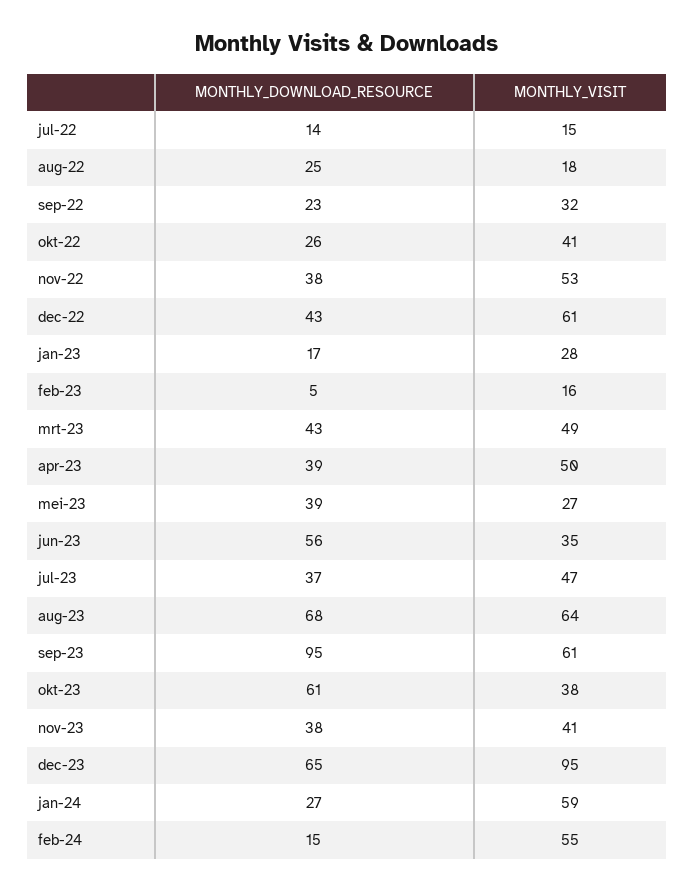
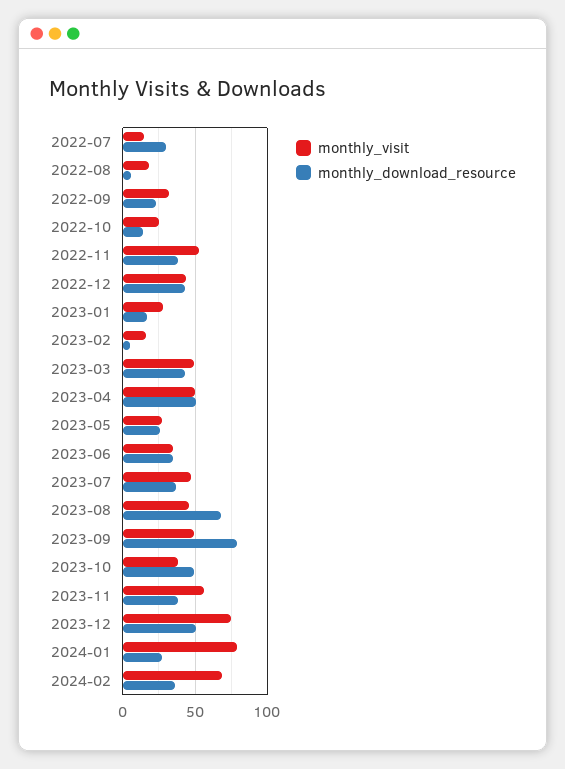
MONTHLY_DOWNLOAD_RESOURCE, jul-22: 14 -> 30
MONTHLY_DOWNLOAD_RESOURCE, aug-22: 25 -> 5
MONTHLY_DOWNLOAD_RESOURCE, okt-22: 26 -> 15
MONTHLY_VISIT, okt-22: 41 -> 25
MONTHLY_VISIT, dec-22: 61 -> 45
MONTHLY_DOWNLOAD_RESOURCE, apr-23: 39 -> 50
MONTHLY_DOWNLOAD_RESOURCE, mei-23: 39 -> 25
MONTHLY_DOWNLOAD_RESOURCE, jun-23: 56 -> 35
MONTHLY_VISIT, aug-23: 64 -> 45
MONTHLY_DOWNLOAD_RESOURCE, sep-23: 95 -> 80
MONTHLY_VISIT, sep-23: 61 -> 50
MONTHLY_DOWNLOAD_RESOURCE, okt-23: 61 -> 50
MONTHLY_VISIT, nov-23: 41 -> 55
MONTHLY_DOWNLOAD_RESOURCE, dec-23: 65 -> 50
MONTHLY_VISIT, dec-23: 95 -> 75
MONTHLY_VISIT, jan-24: 59 -> 80
MONTHLY_DOWNLOAD_RESOURCE, feb-24: 15 -> 35
MONTHLY_VISIT, feb-24: 55 -> 70

